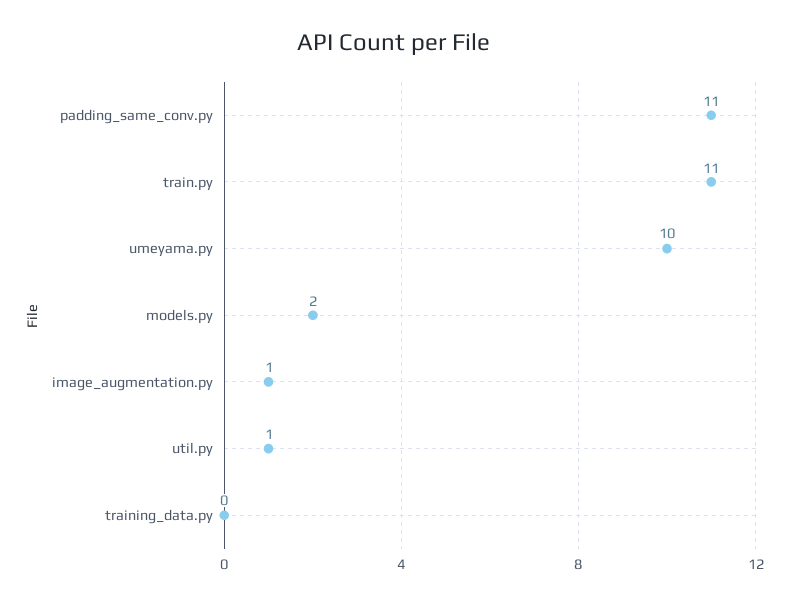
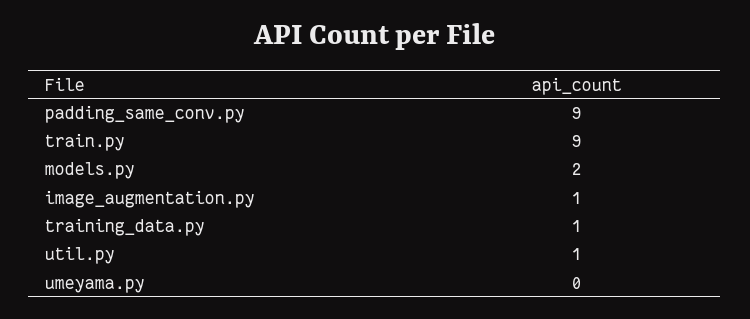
padding_same_conv.py: 11 -> 9
train.py: 11 -> 9
umeyama.py: 10 -> 0
training_data.py: 0 -> 1

